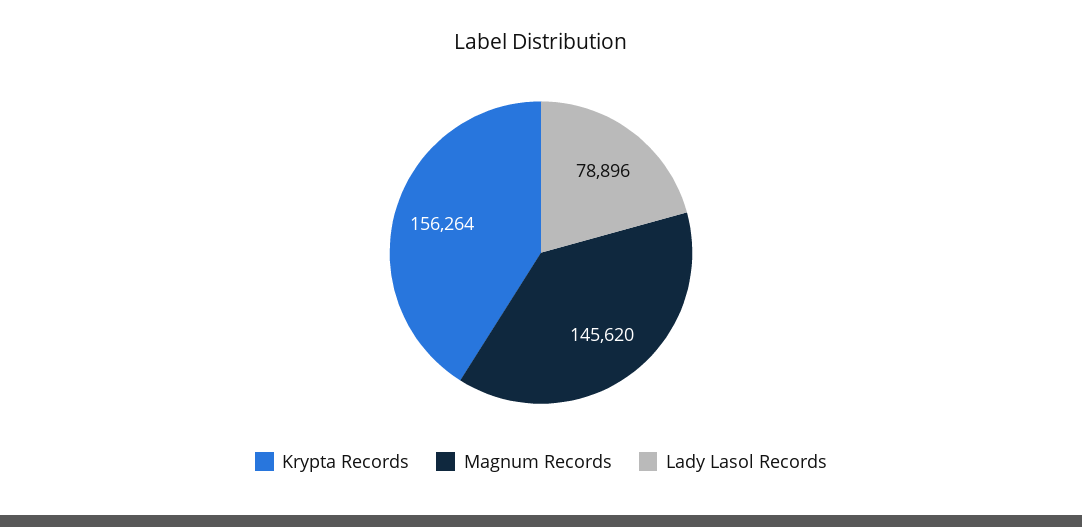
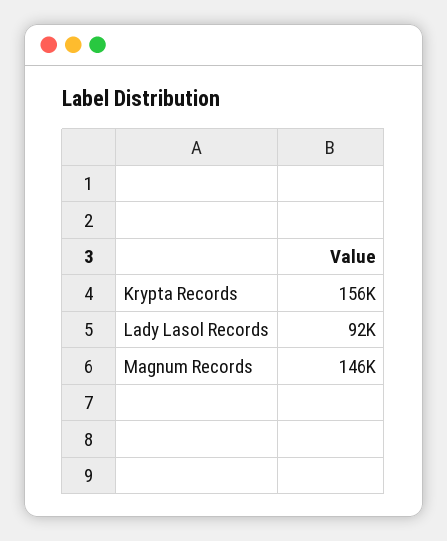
Lady Lasol Records: 78896 -> 92000

